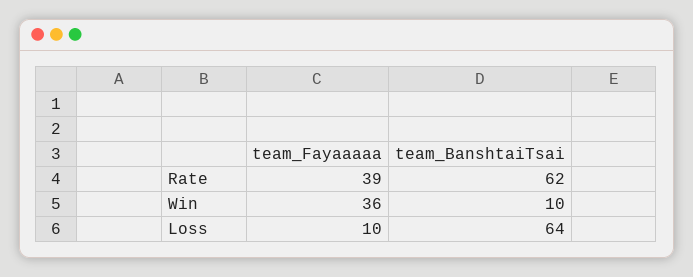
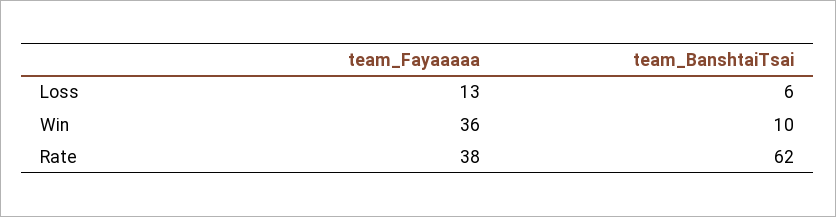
team_Fayaaaaa, Rate: 39 -> 38
team_Fayaaaaa, Loss: 10 -> 13
team_BanshtaiTsai, Loss: 64 -> 6

